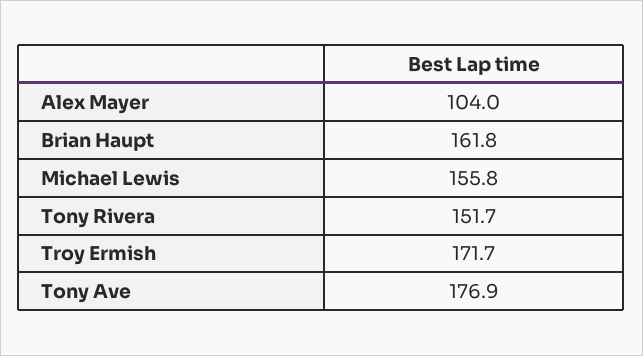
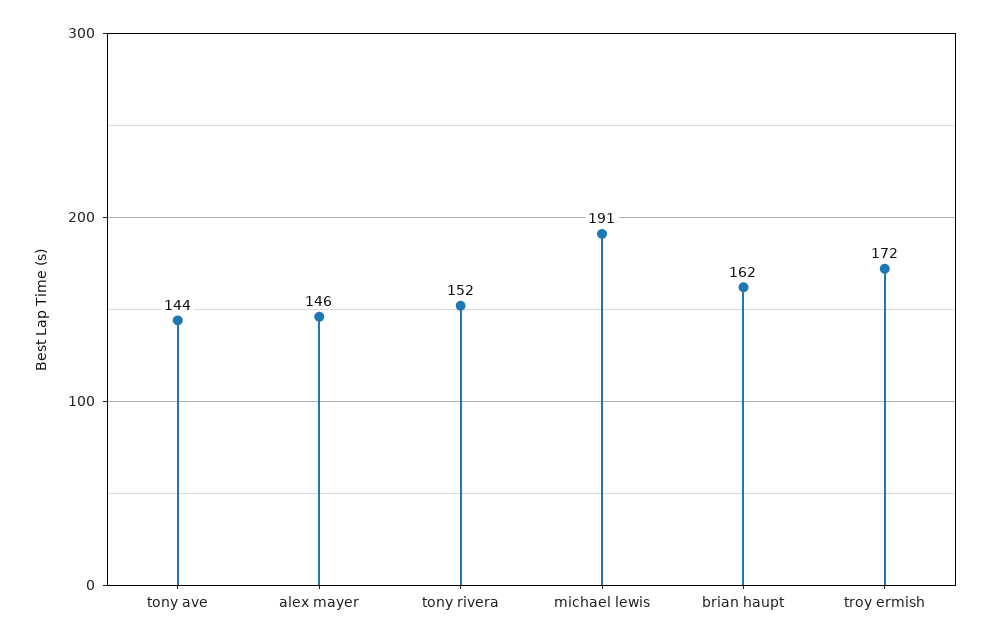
Alex Mayer: 104 -> 146
Michael Lewis: 155.8 -> 191
Tony Ave: 176.9 -> 144

